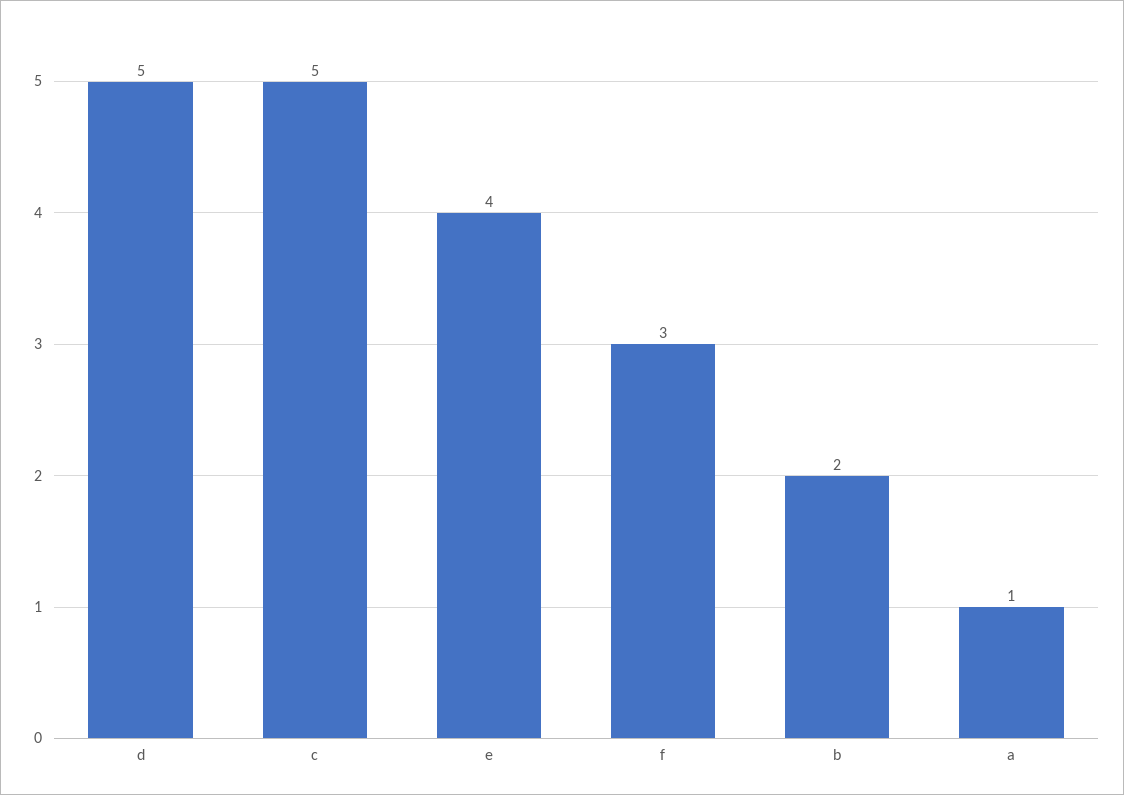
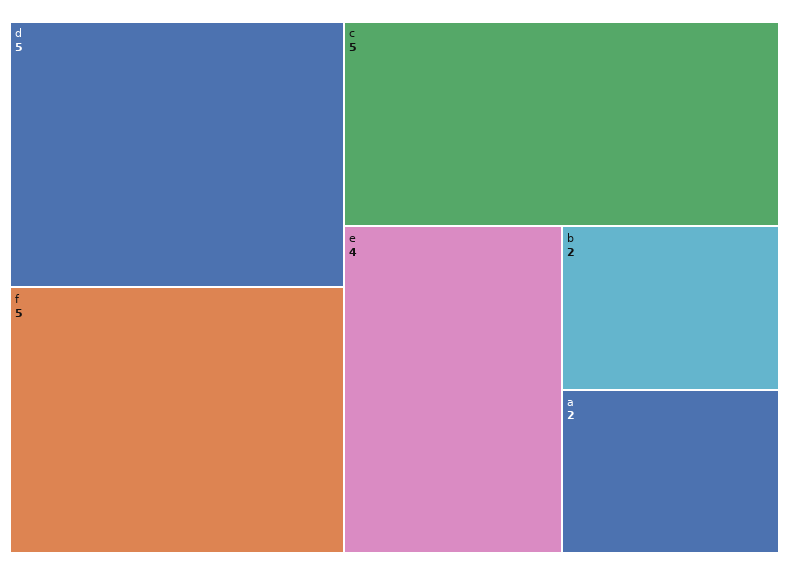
f: 3 -> 5
a: 1 -> 2

